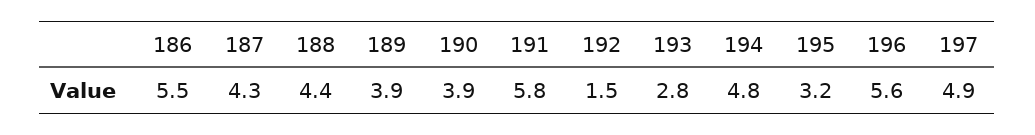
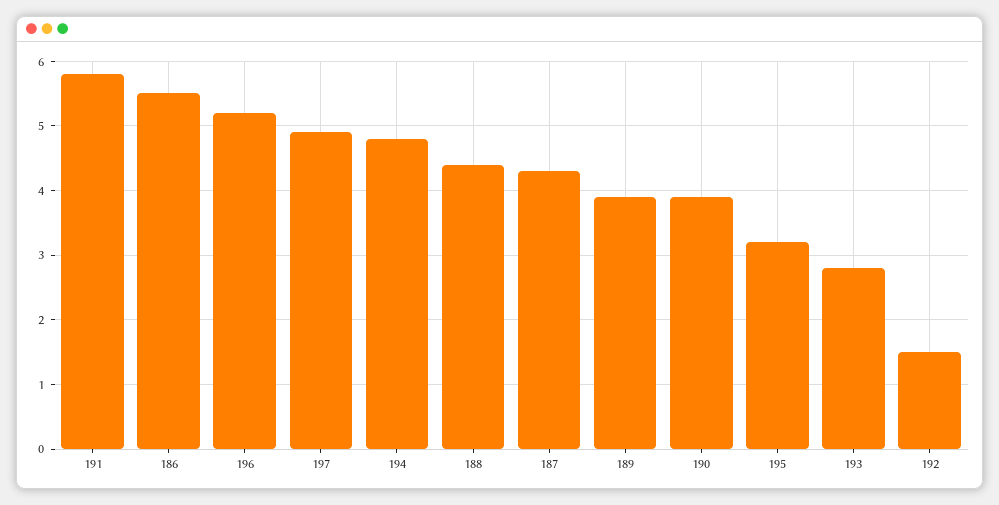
196: 5.6 -> 5.2

